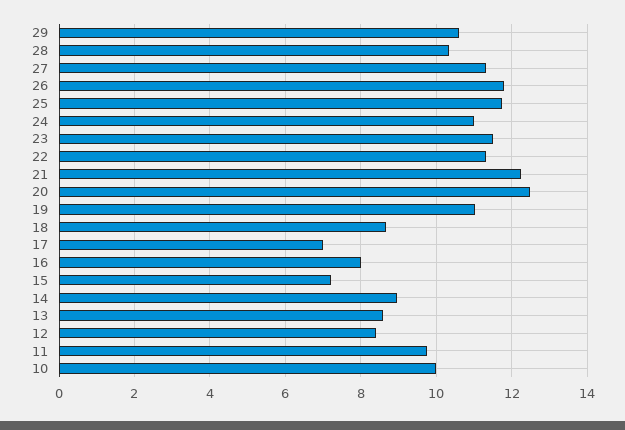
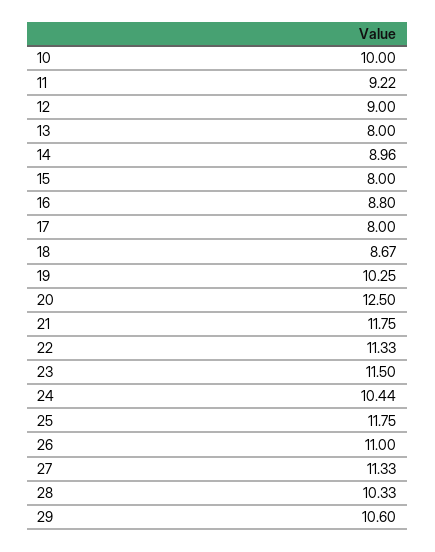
26: 11.8 -> 11
24: 11 -> 10.44
21: 12.2 -> 11.75
19: 11 -> 10.25
17: 7 -> 8
16: 8 -> 8.8
15: 7.2 -> 8
13: 8.6 -> 8
12: 8.4 -> 9
11: 9.8 -> 9.22

